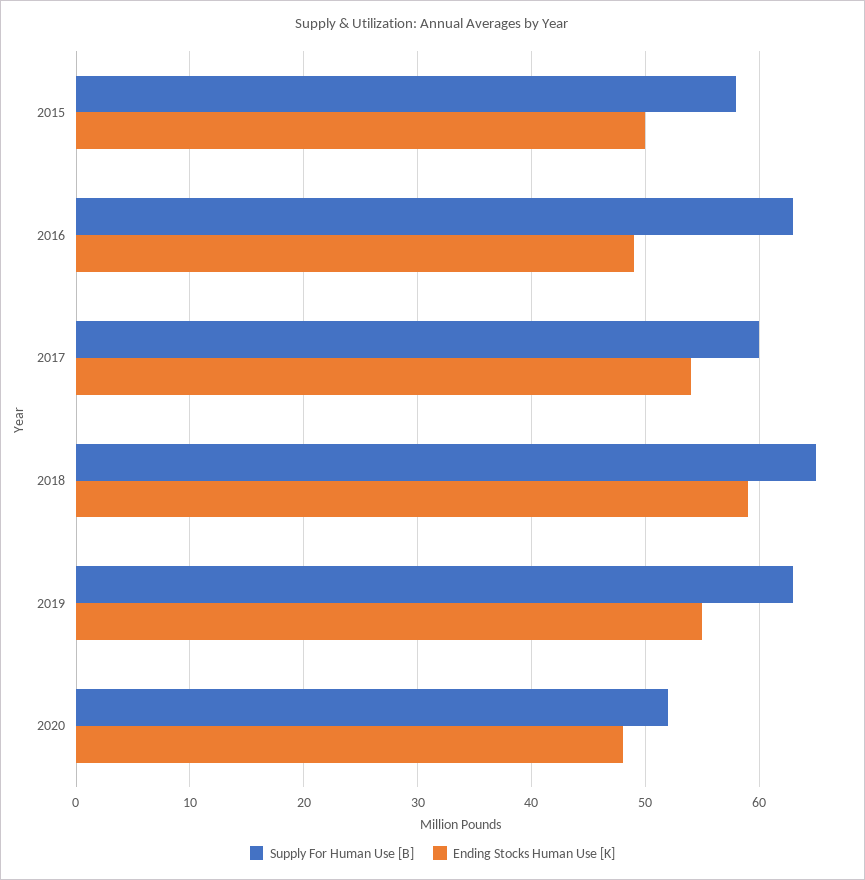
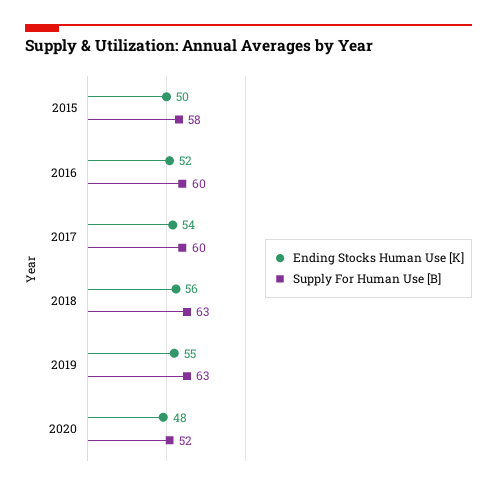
Supply For Human Use [B], 2016: 63 -> 60
Ending Stocks Human Use [K], 2016: 49 -> 52
Supply For Human Use [B], 2018: 65 -> 63
Ending Stocks Human Use [K], 2018: 59 -> 56

